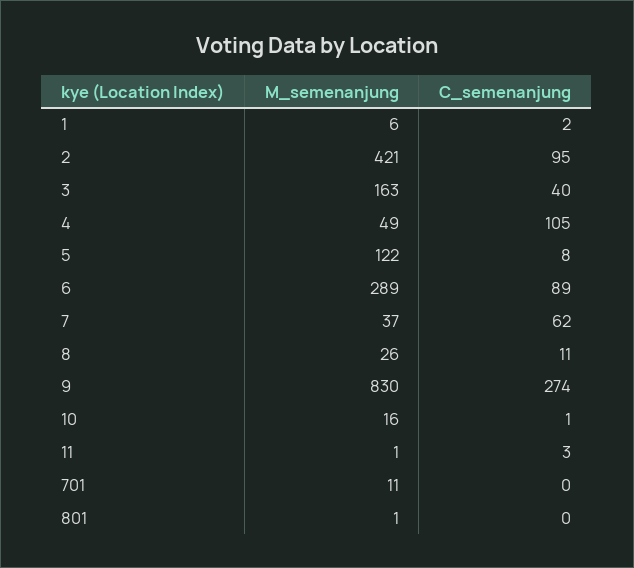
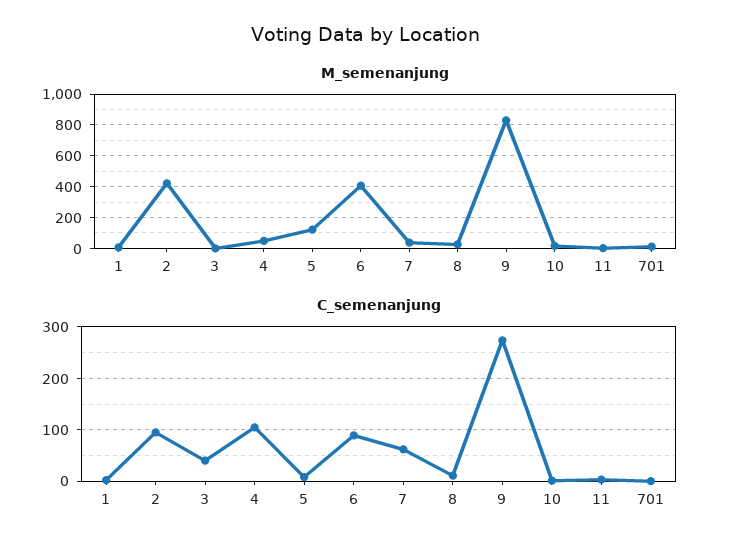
M_semenanjung, 3: 163 -> 0
M_semenanjung, 6: 289 -> 400
M_semenanjung, 801: 1 -> none
C_semenanjung, 801: 0 -> none

